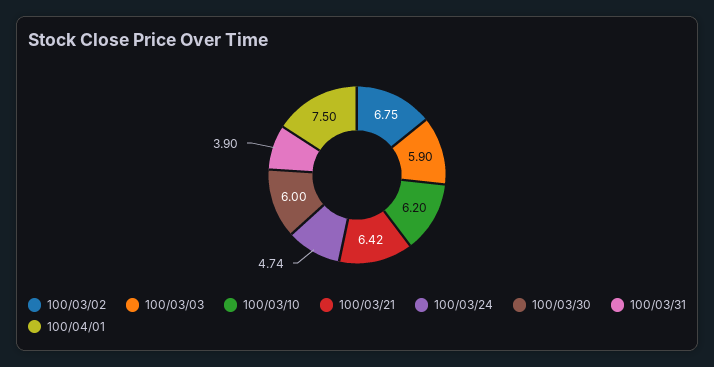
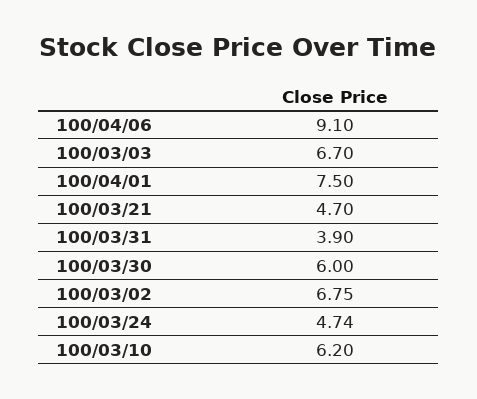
100/03/03: 5.9 -> 6.7
100/03/21: 6.42 -> 4.7
100/04/06: none -> 9.1

